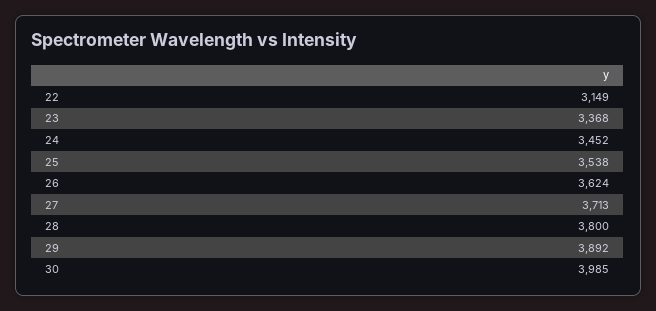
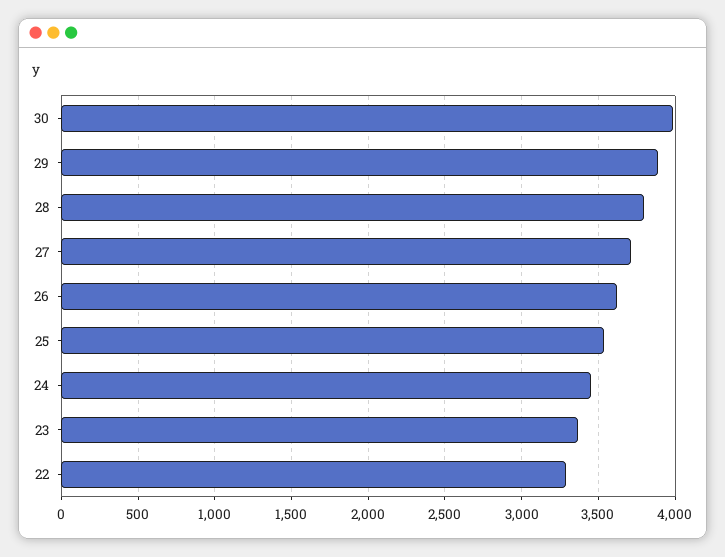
22: 3149 -> 3300

